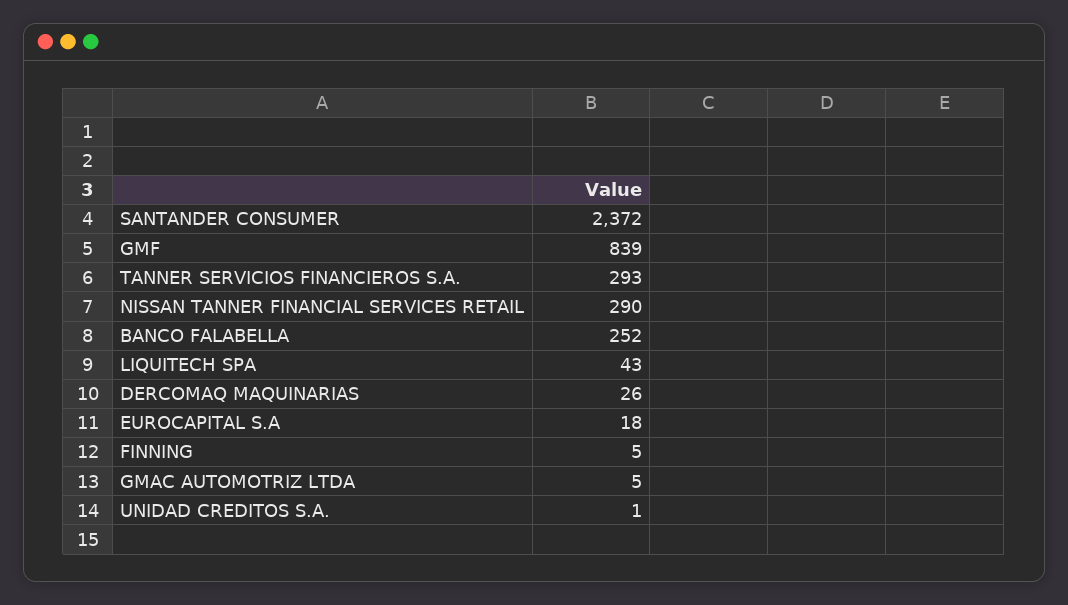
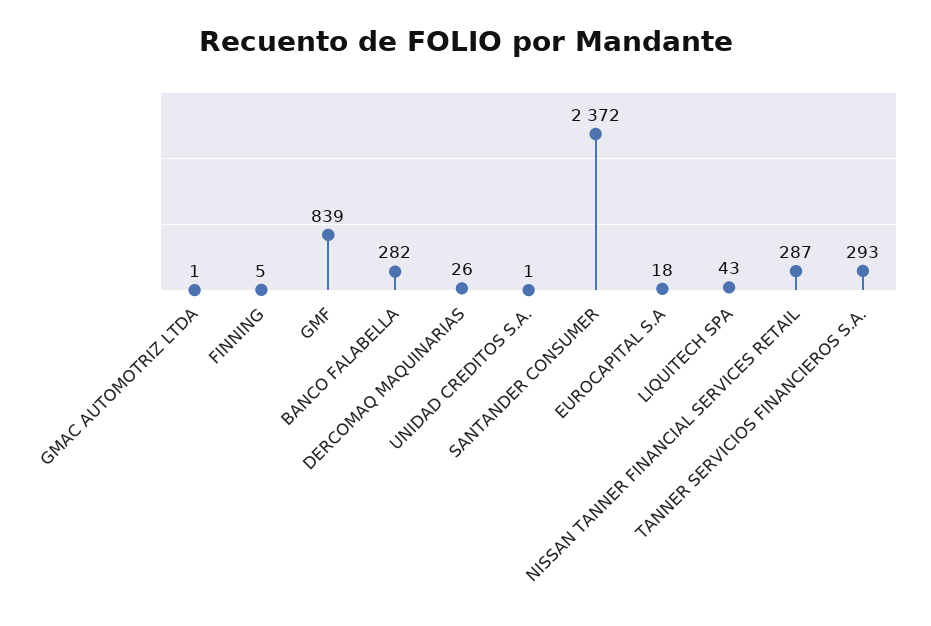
NISSAN TANNER FINANCIAL SERVICES RETAIL: 290 -> 287
BANCO FALABELLA: 252 -> 282
GMAC AUTOMOTRIZ LTDA: 5 -> 1

